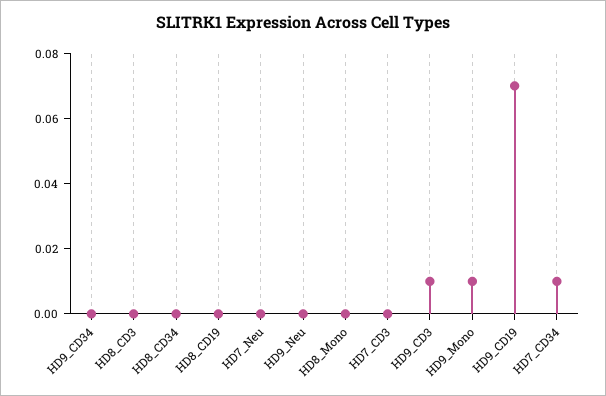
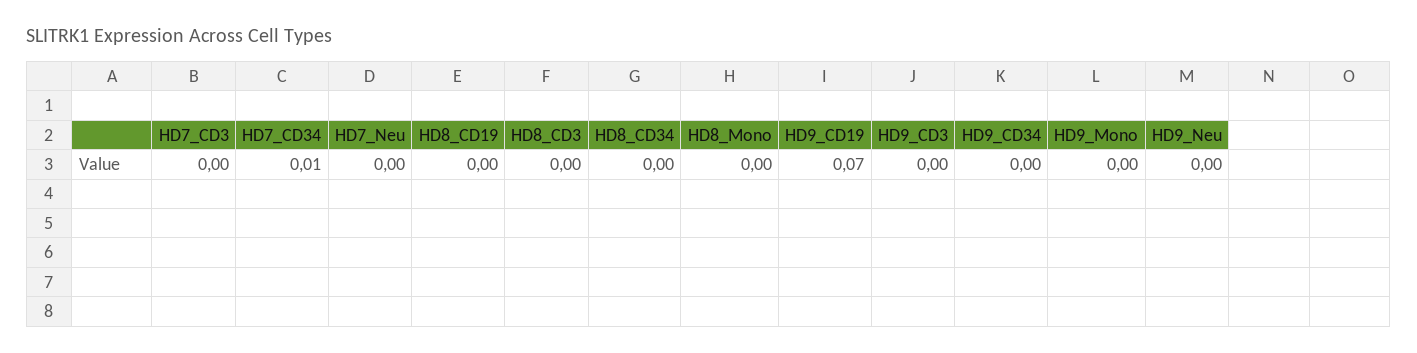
HD9_CD3: 0.01 -> 0
HD9_Mono: 0.01 -> 0

